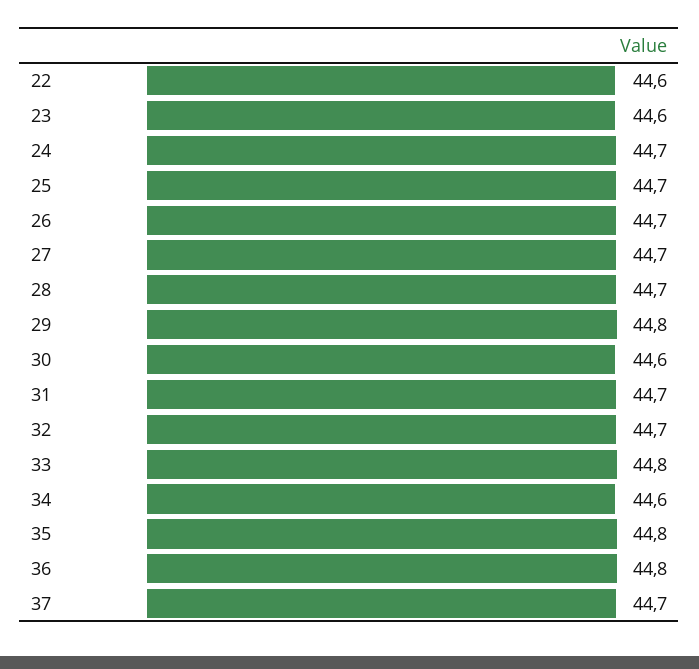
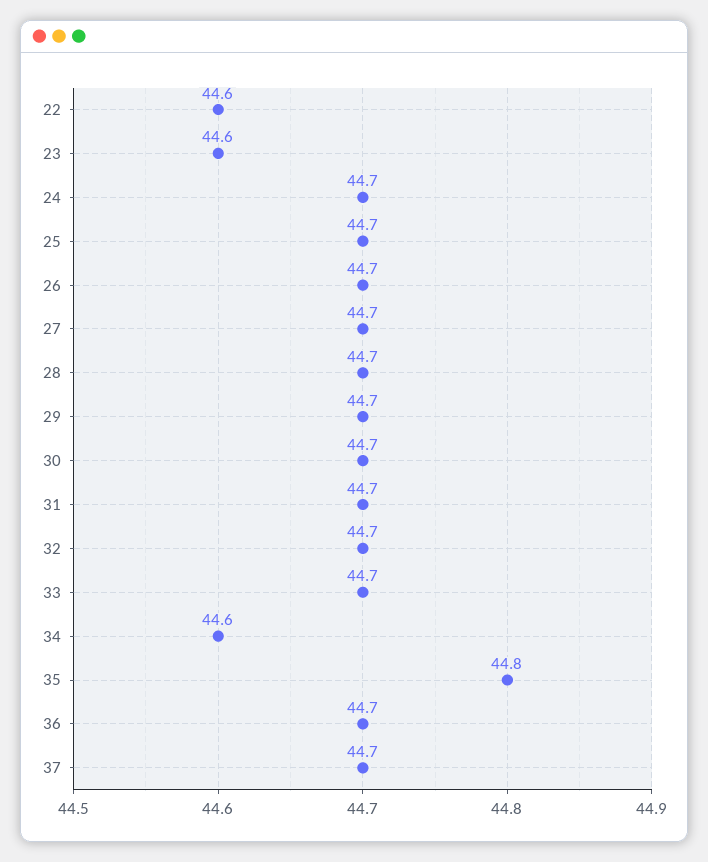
29: 44.8 -> 44.7
30: 44.6 -> 44.7
33: 44.8 -> 44.7
36: 44.8 -> 44.7

